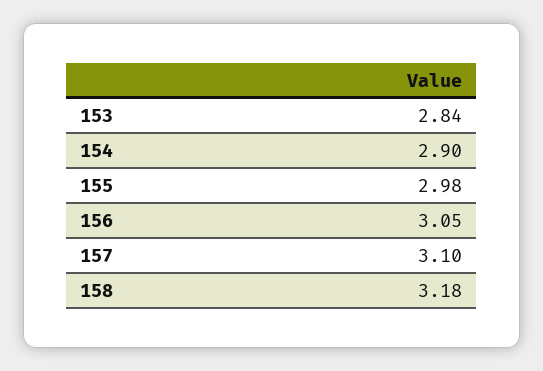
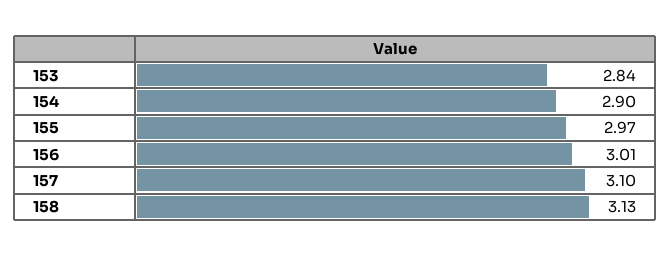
155: 2.98 -> 2.97
156: 3.05 -> 3.01
158: 3.18 -> 3.13

